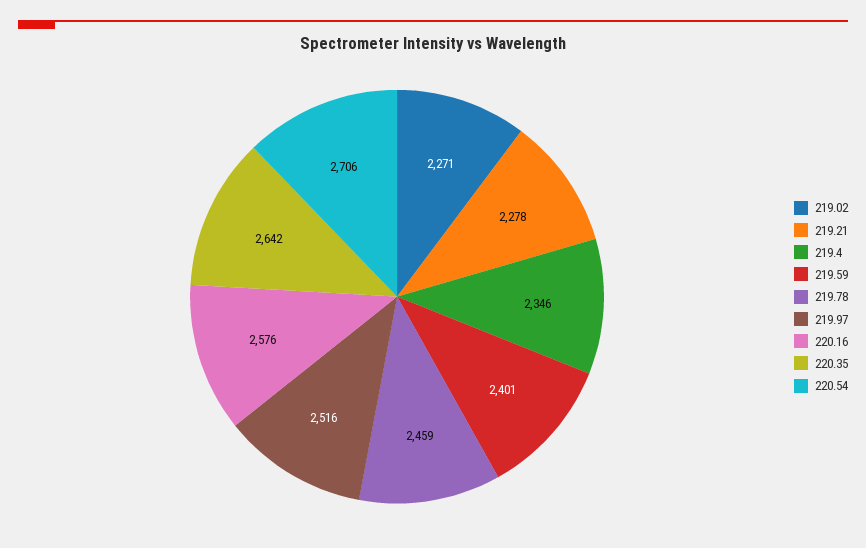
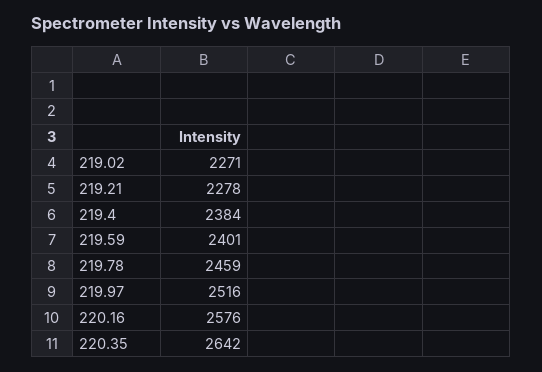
219.4: 2346 -> 2384
220.54: 2706 -> none

